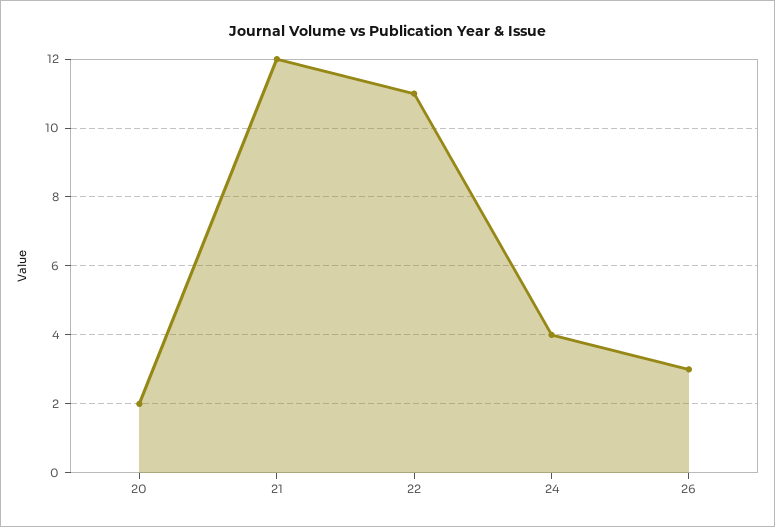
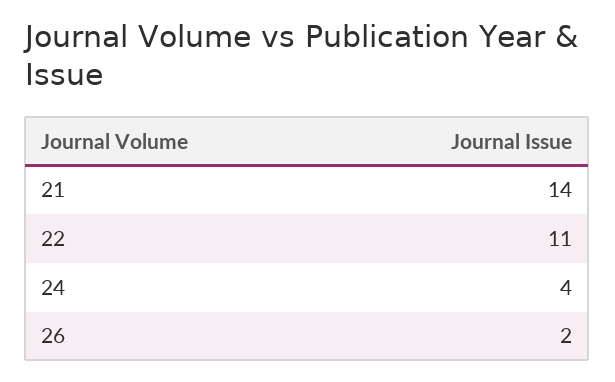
20: 2 -> none
21: 12 -> 14
26: 3 -> 2

